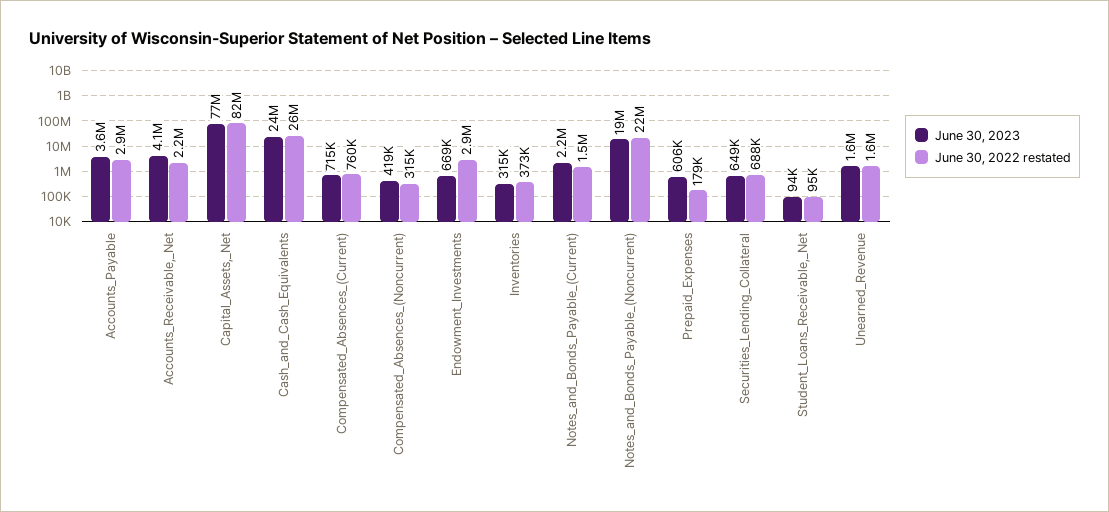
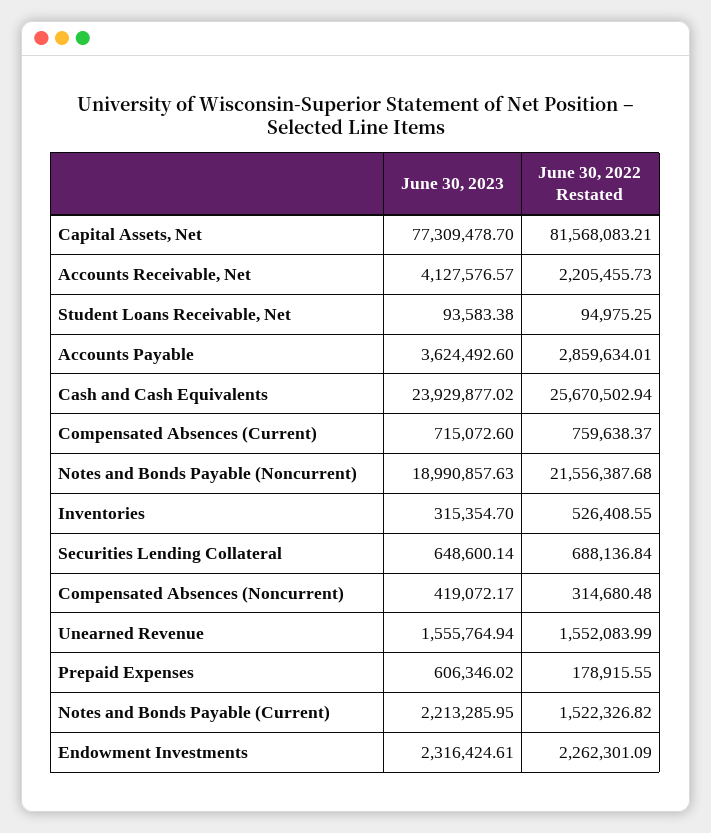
June 30, 2023, Endowment_Investments: 669000 -> 2316424.61
June 30, 2022 restated, Endowment_Investments: 2900000 -> 2262301.09
June 30, 2022 restated, Inventories: 373000 -> 526408.55

